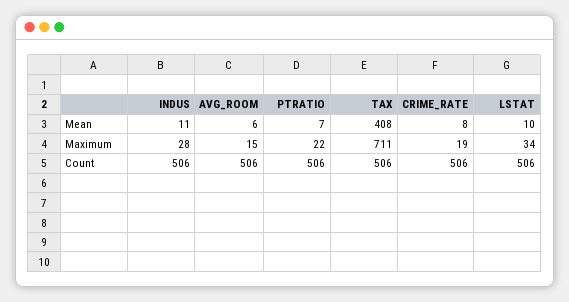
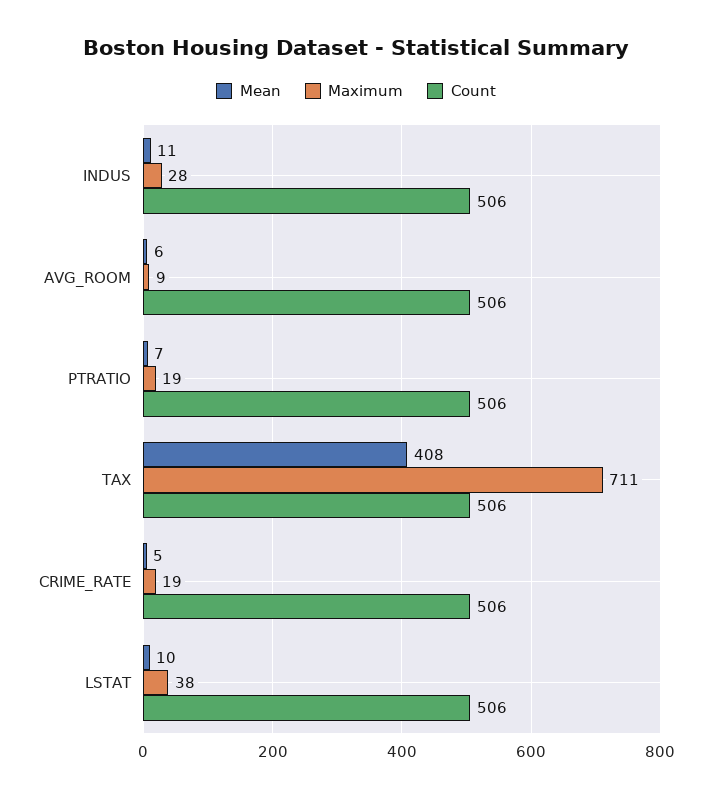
Mean, CRIME_RATE: 8 -> 5
Maximum, AVG_ROOM: 15 -> 9
Maximum, PTRATIO: 22 -> 19
Maximum, LSTAT: 34 -> 38

